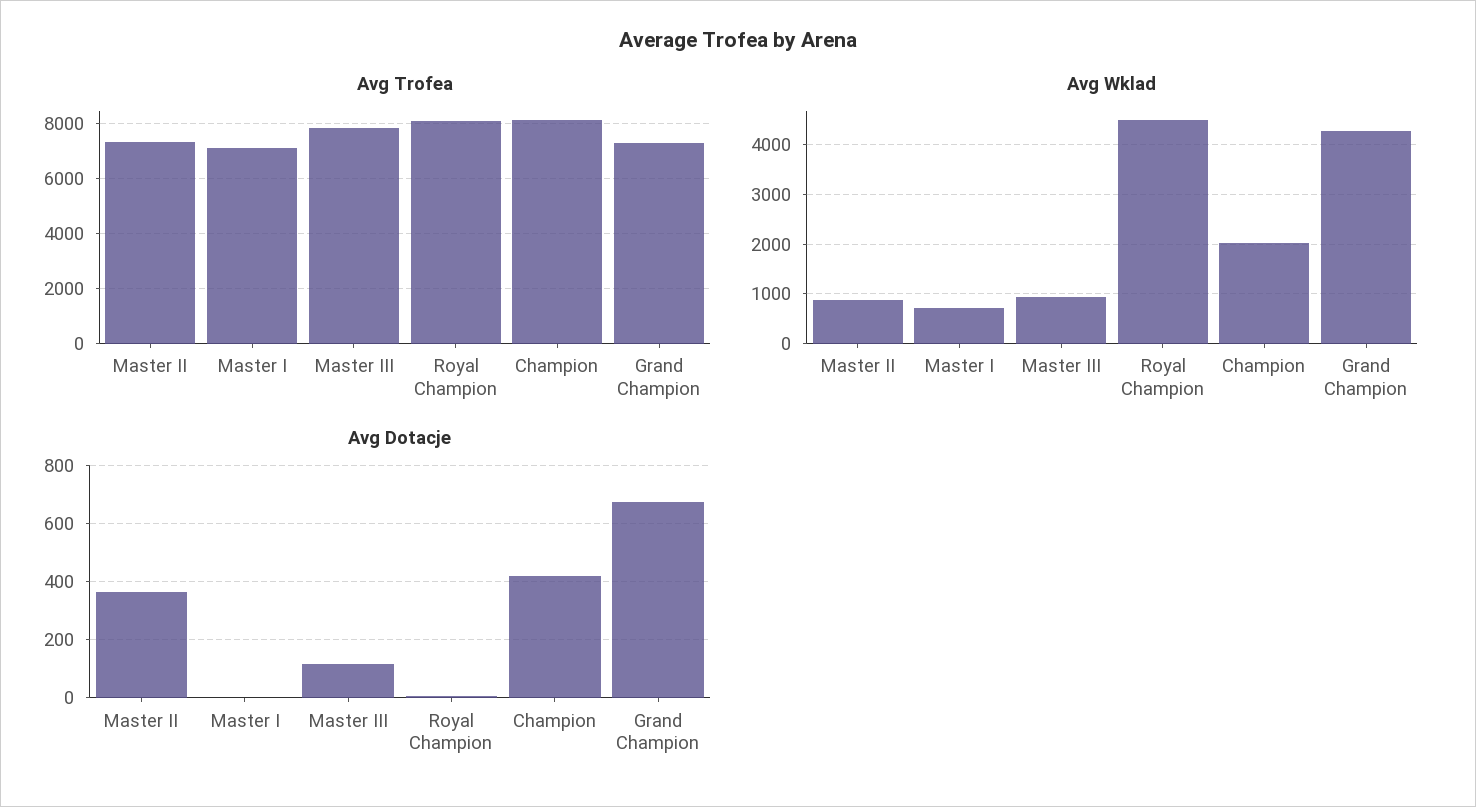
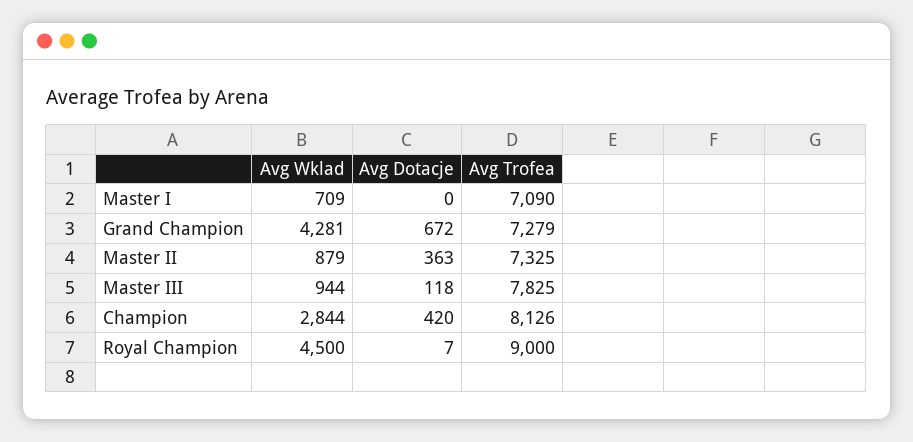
Avg Trofea, Royal Champion: 8000 -> 9000
Avg Wklad, Champion: 2000 -> 2844

